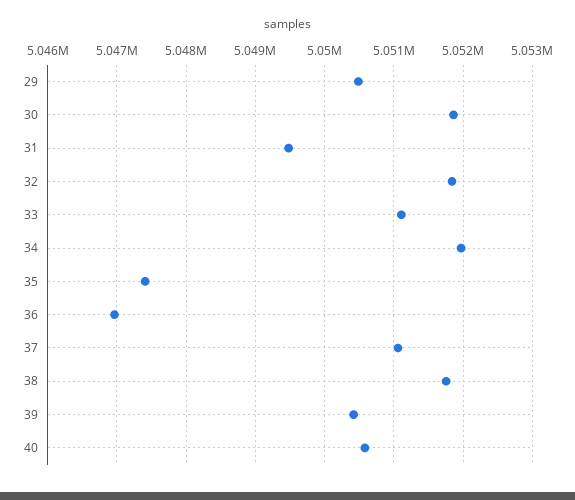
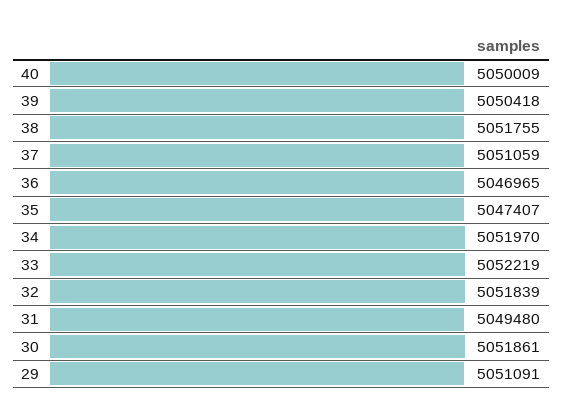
29: 5050500 -> 5051091
33: 5051100 -> 5052219
40: 5050600 -> 5050009

